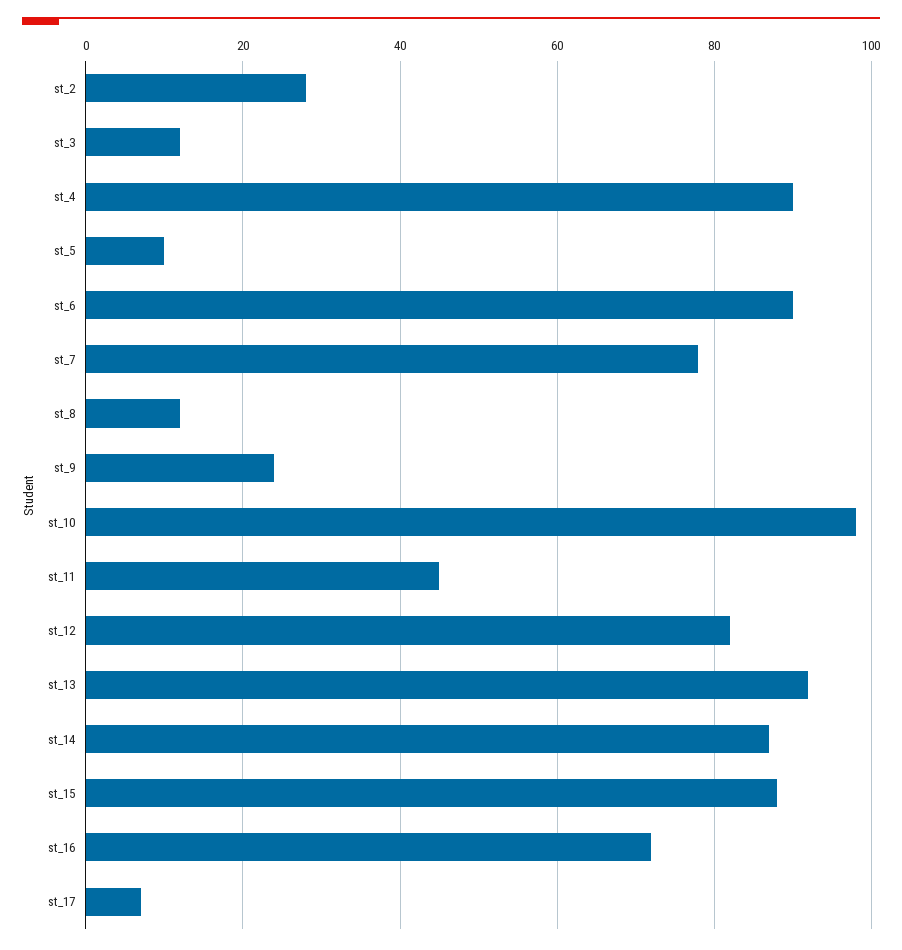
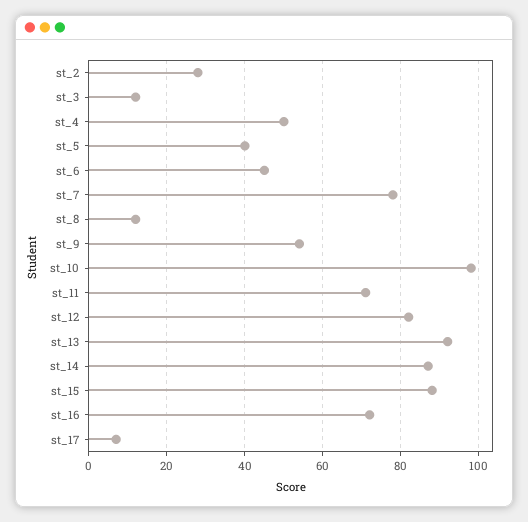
st_4: 90 -> 50
st_5: 10 -> 40
st_6: 90 -> 45
st_9: 25 -> 55
st_11: 45 -> 70

